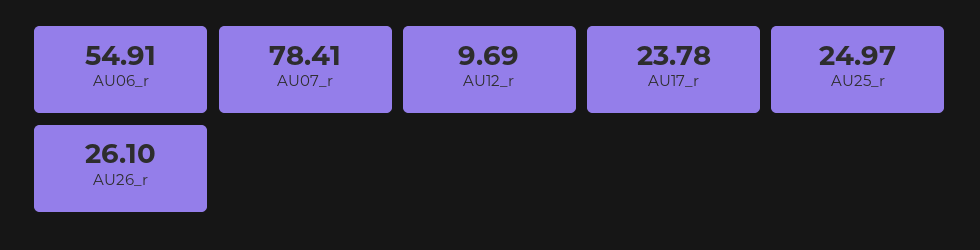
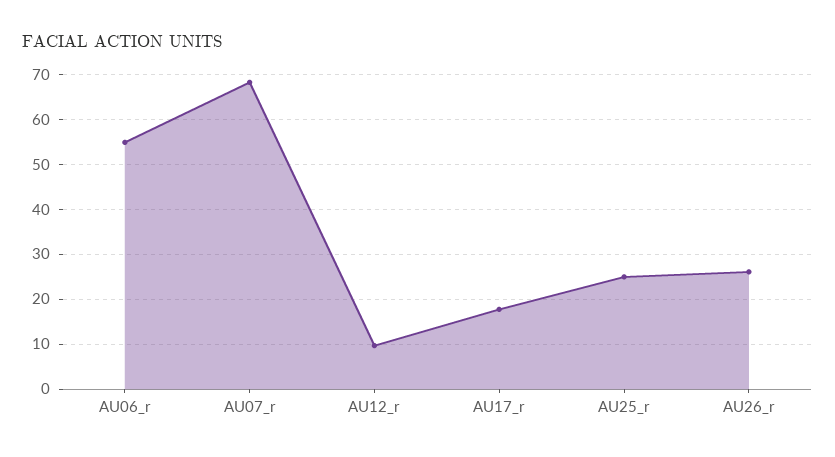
AU07_r: 78.41 -> 68
AU17_r: 23.78 -> 18

